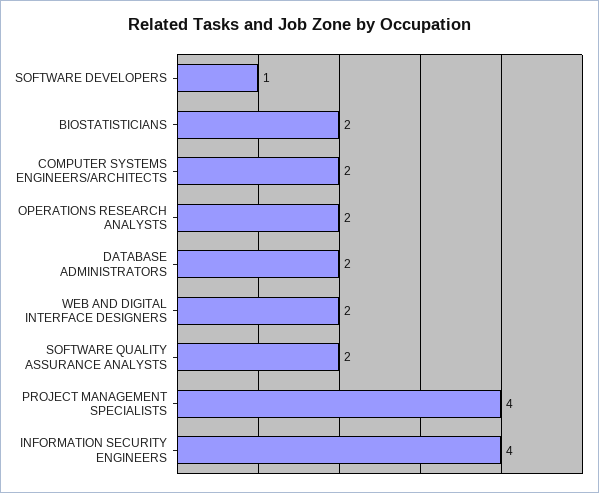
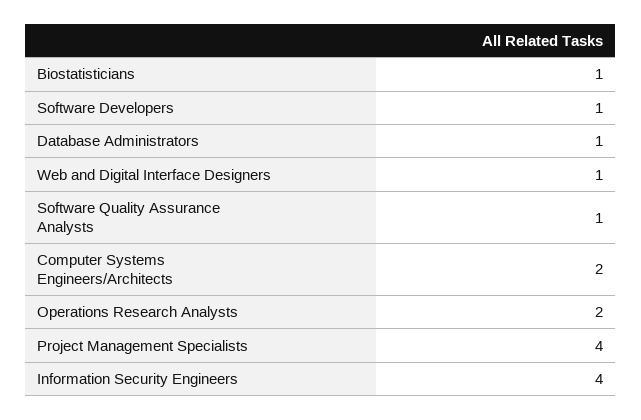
BIOSTATISTICIANS: 2 -> 1
DATABASE ADMINISTRATORS: 2 -> 1
WEB AND DIGITAL INTERFACE DESIGNERS: 2 -> 1
SOFTWARE QUALITY ASSURANCE ANALYSTS: 2 -> 1

